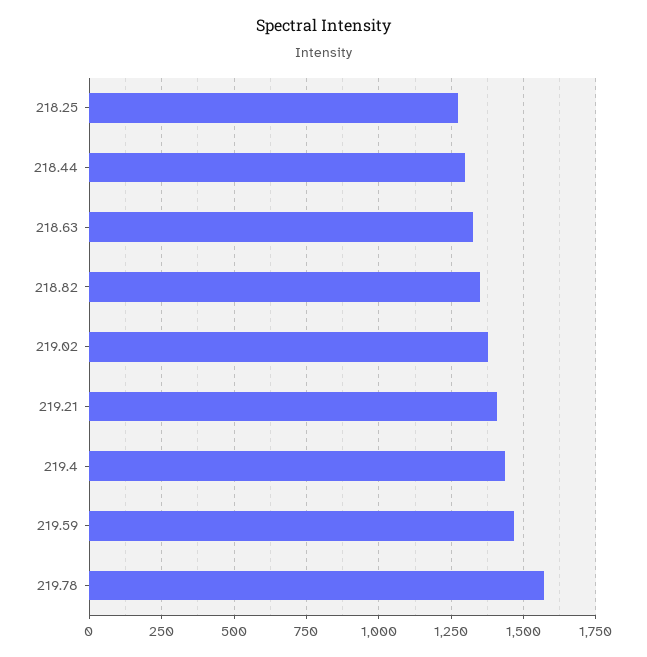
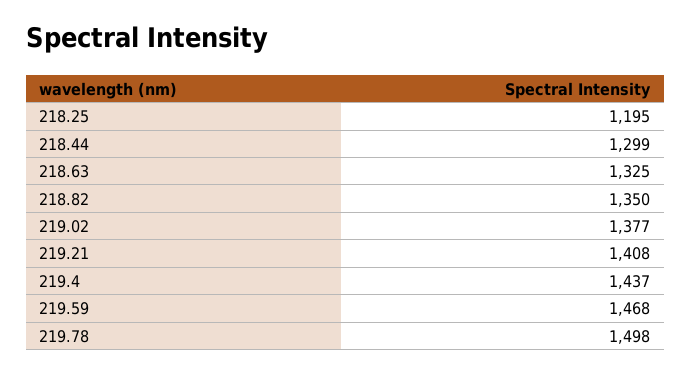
218.25: 1275 -> 1195
219.78: 1575 -> 1498

